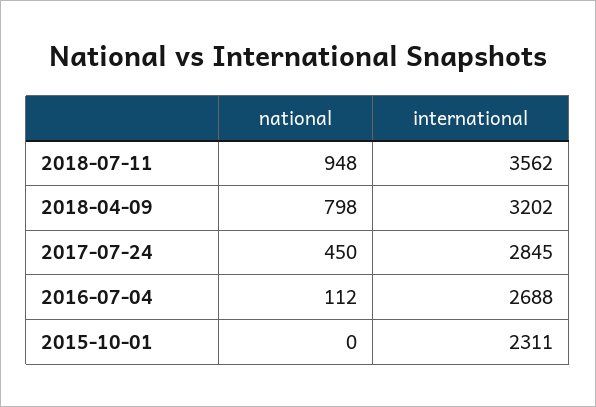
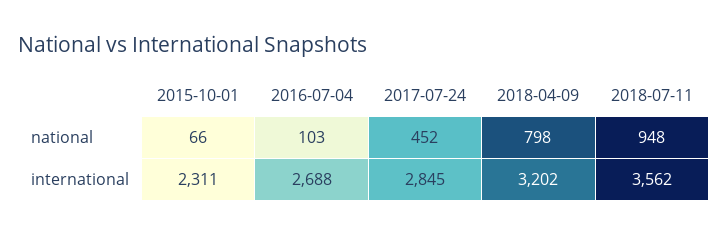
national, 2017-07-24: 450 -> 452
national, 2016-07-04: 112 -> 103
national, 2015-10-01: 0 -> 66

